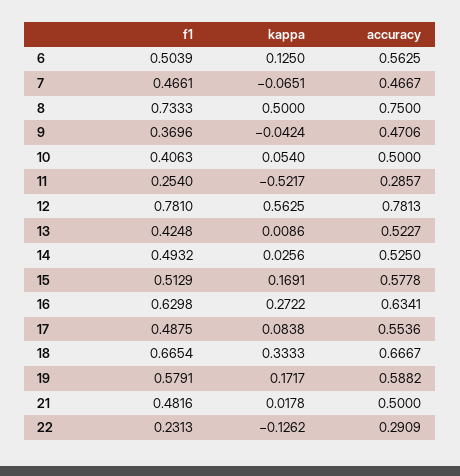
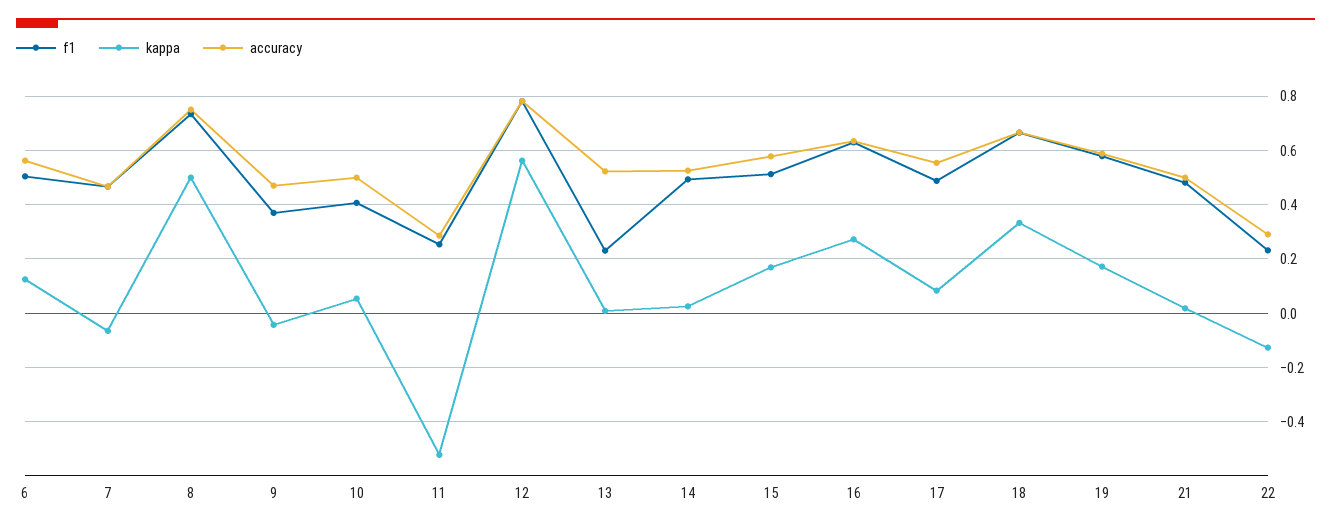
f1, 13: 0.4248 -> 0.225

